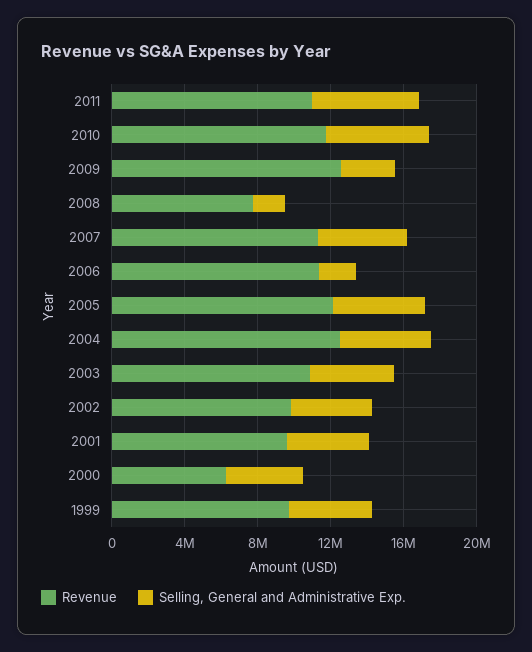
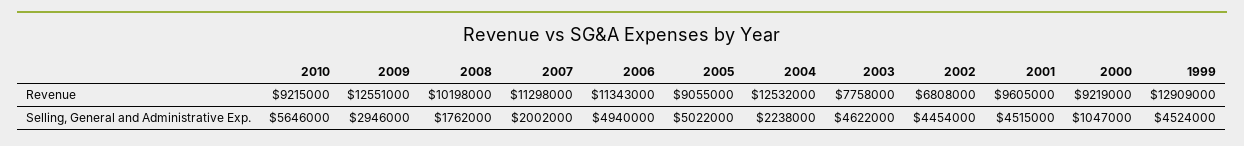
Revenue, 2011: 11000000 -> none
Selling, General and Administrative Exp., 2011: 6000000 -> none
Revenue, 2010: 12000000 -> 9215000
Revenue, 2008: 8000000 -> 10198000
Selling, General and Administrative Exp., 2007: 5000000 -> 2002000
Selling, General and Administrative Exp., 2006: 2000000 -> 4940000
Revenue, 2005: 12000000 -> 9055000
Selling, General and Administrative Exp., 2004: 5000000 -> 2238000
Revenue, 2003: 11000000 -> 7758000
Revenue, 2002: 10000000 -> 6808000
Revenue, 2000: 6000000 -> 9219000
Selling, General and Administrative Exp., 2000: 4000000 -> 1047000
Revenue, 1999: 10000000 -> 12909000

